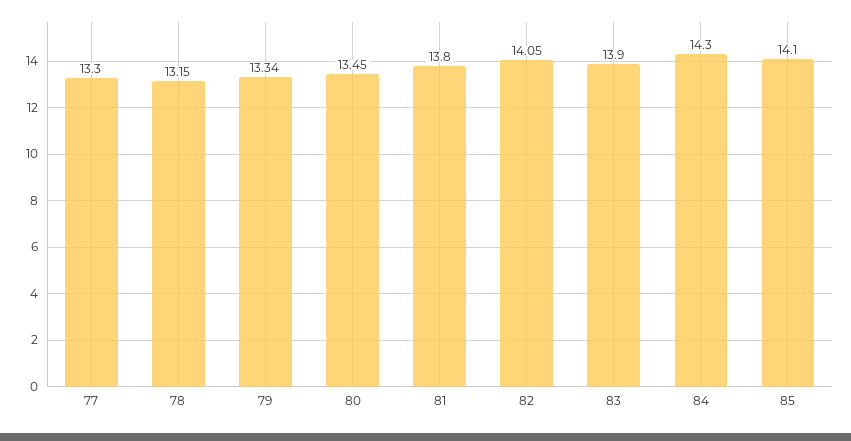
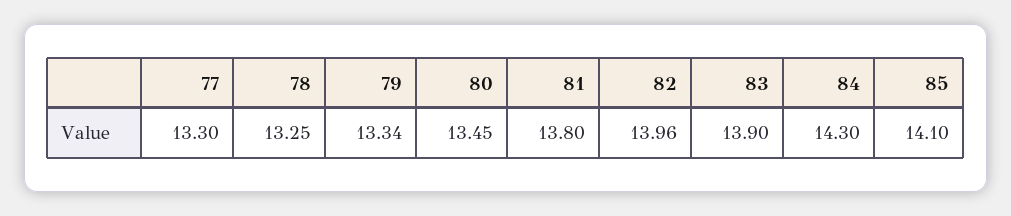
78: 13.15 -> 13.25
82: 14.05 -> 13.96

